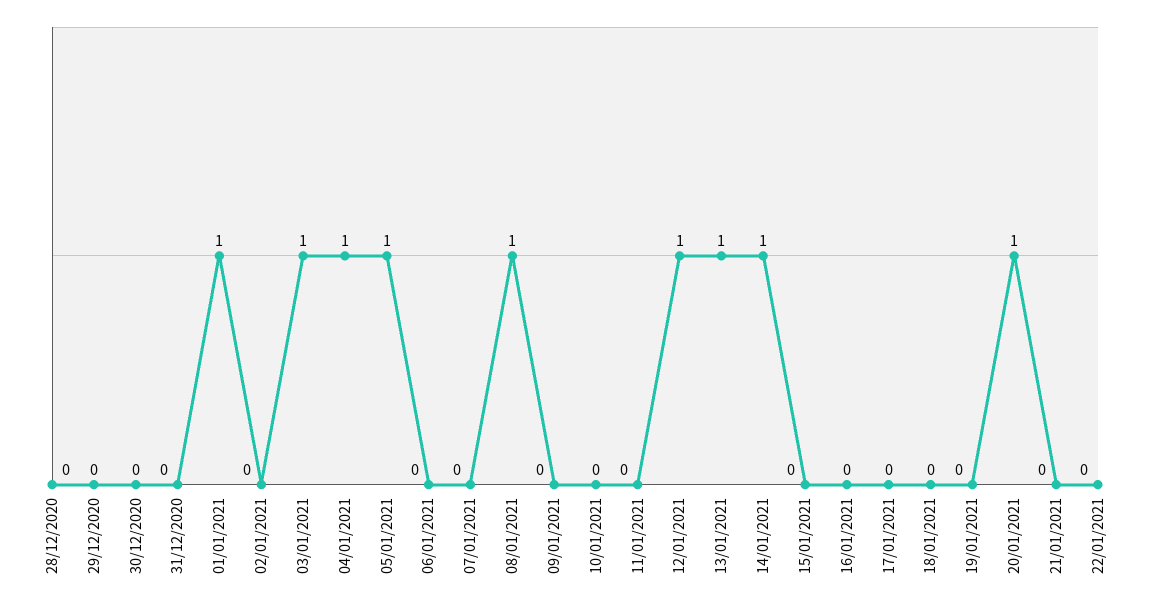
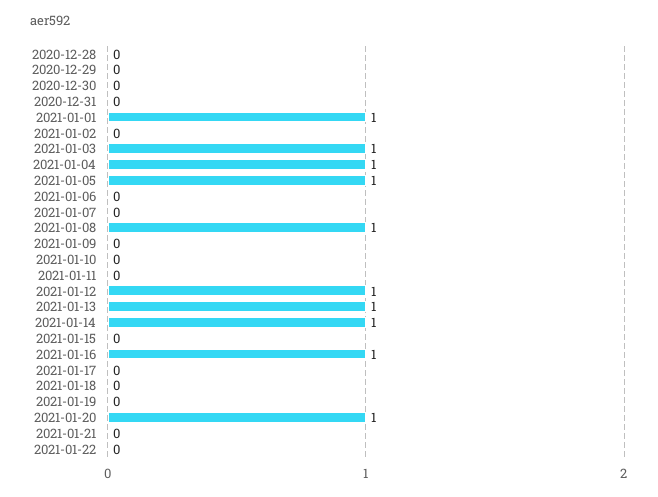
16/01/2021: 0 -> 1

